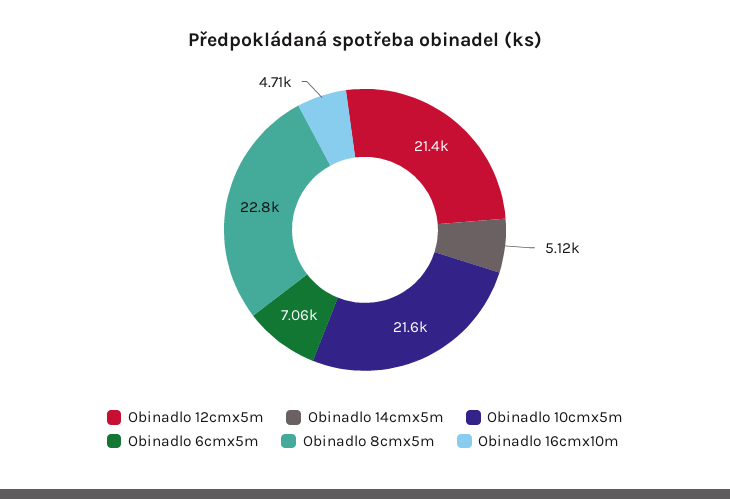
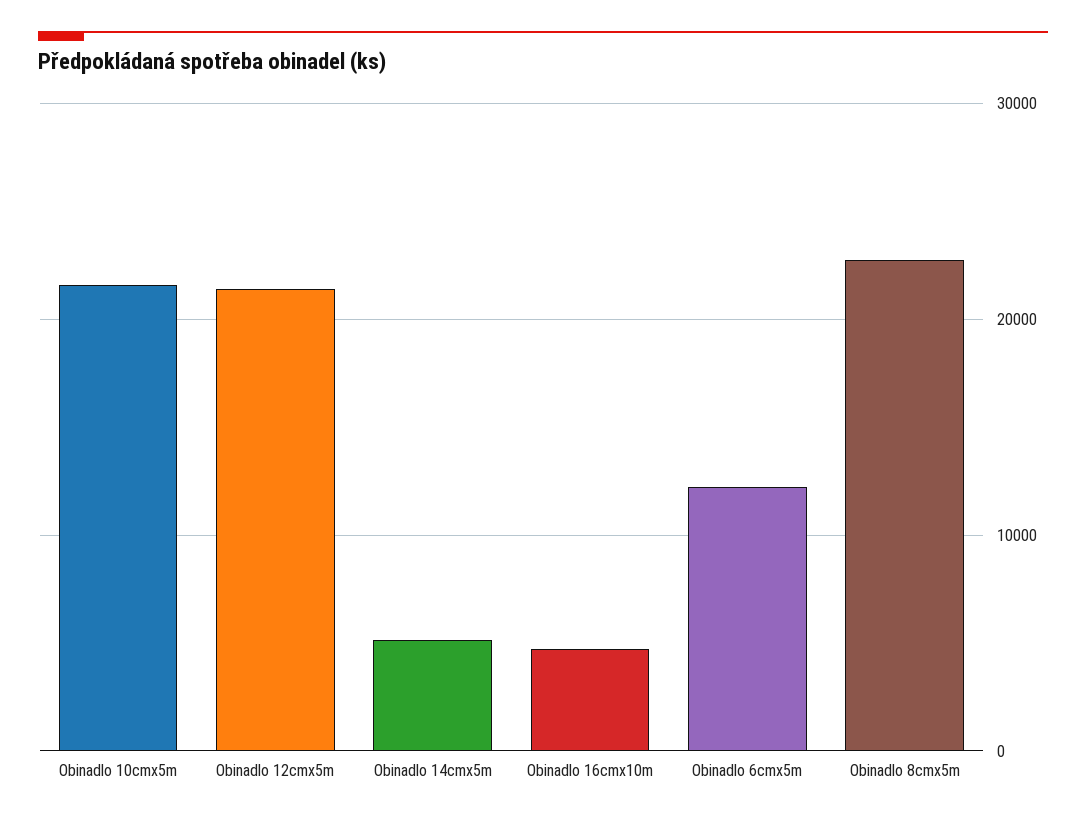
Obinadlo 6cmx5m: 7060 -> 12000

